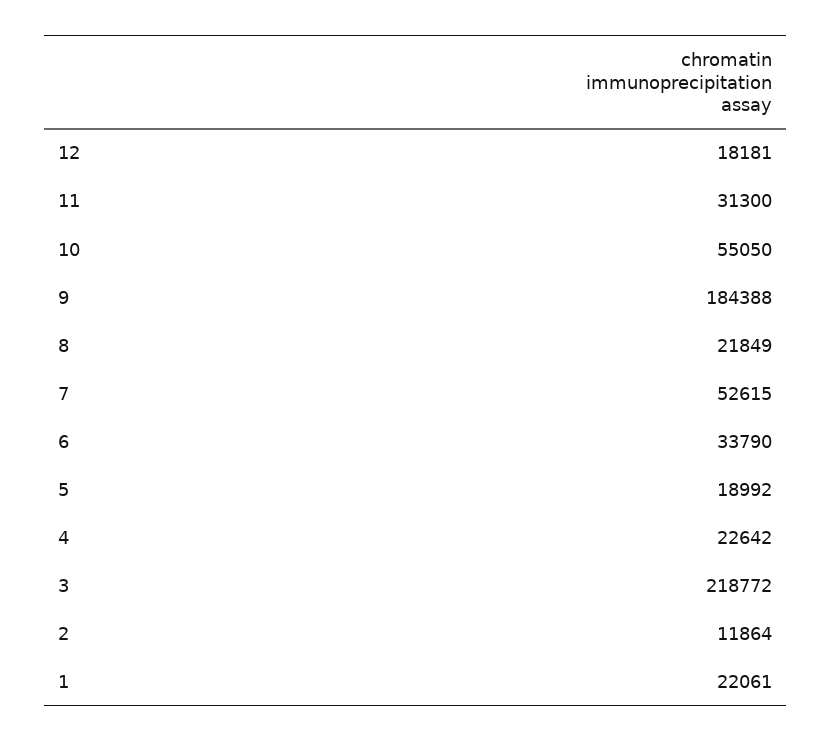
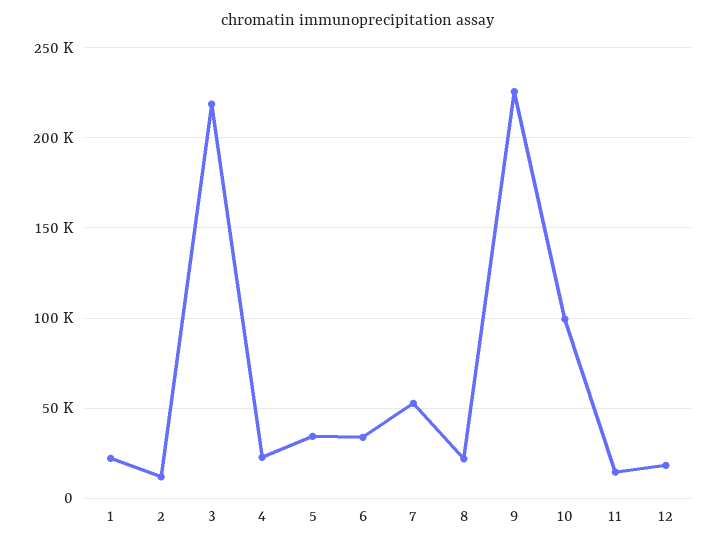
11: 31300 -> 15000
10: 55050 -> 100000
9: 184388 -> 225000
5: 18992 -> 35000

